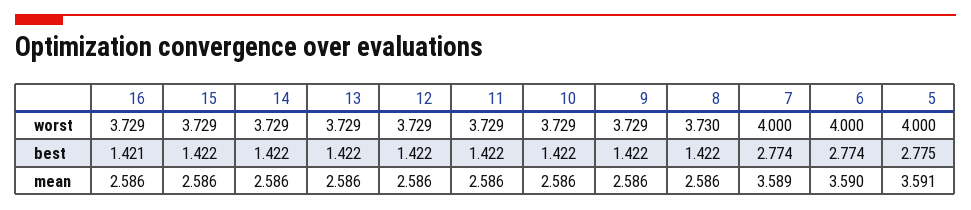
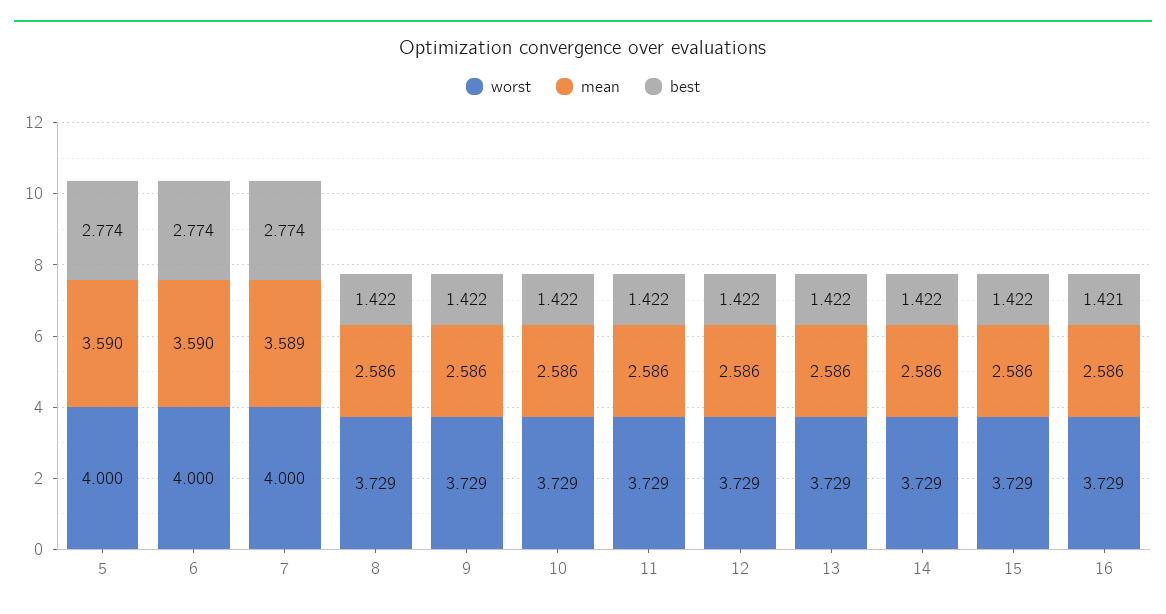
worst, 8: 3.73 -> 3.729
best, 5: 2.775 -> 2.774
mean, 5: 3.591 -> 3.59

